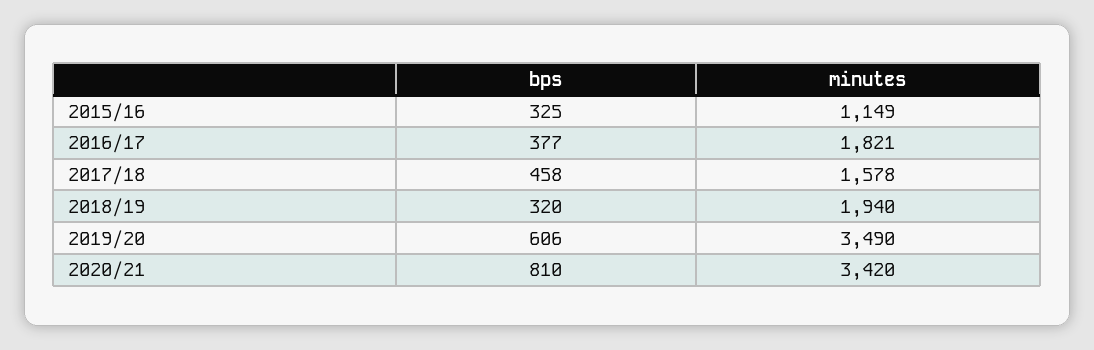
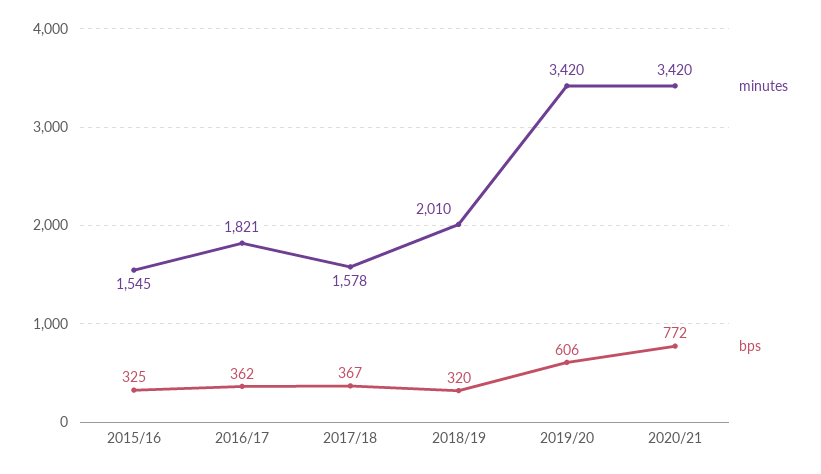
minutes, 2015/16: 1149 -> 1545
bps, 2016/17: 377 -> 362
bps, 2017/18: 458 -> 367
minutes, 2018/19: 1940 -> 2010
minutes, 2019/20: 3490 -> 3420
bps, 2020/21: 810 -> 772

